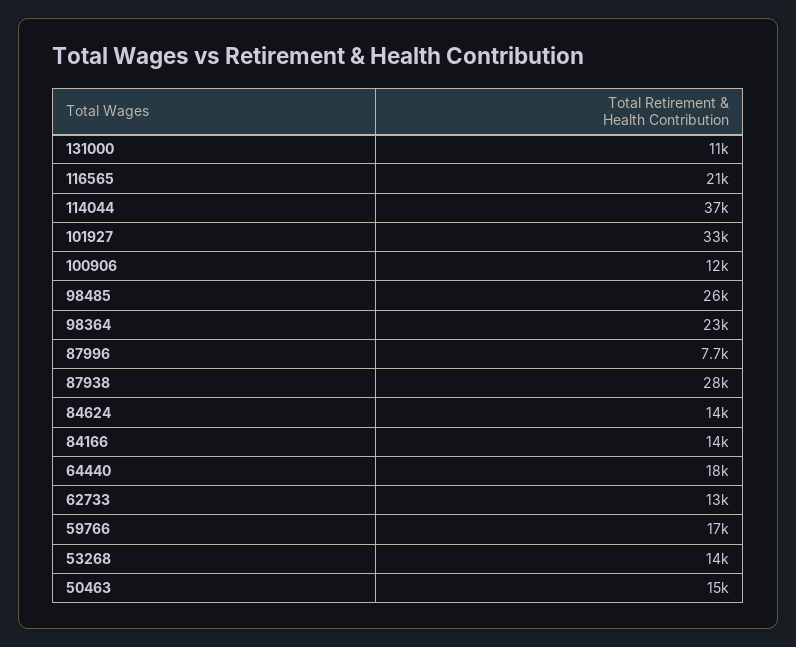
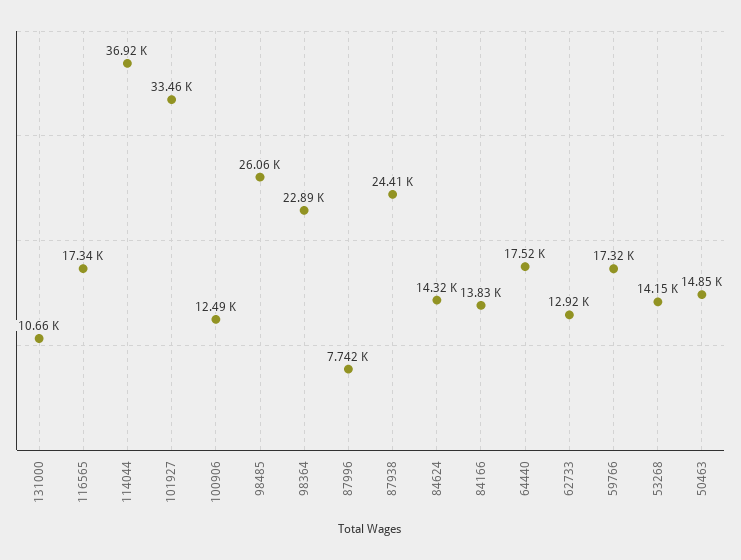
116565: 21000 -> 17340
87938: 28000 -> 24410

